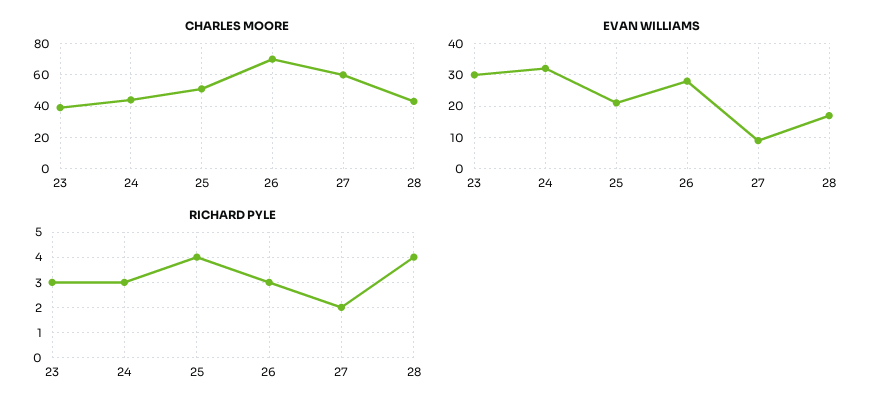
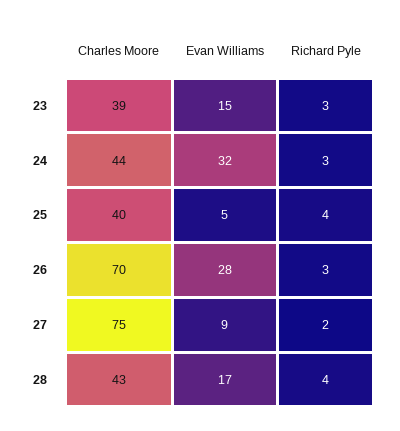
CHARLES MOORE, 25: 50 -> 40
CHARLES MOORE, 27: 60 -> 75
EVAN WILLIAMS, 23: 30 -> 15
EVAN WILLIAMS, 25: 20 -> 5

